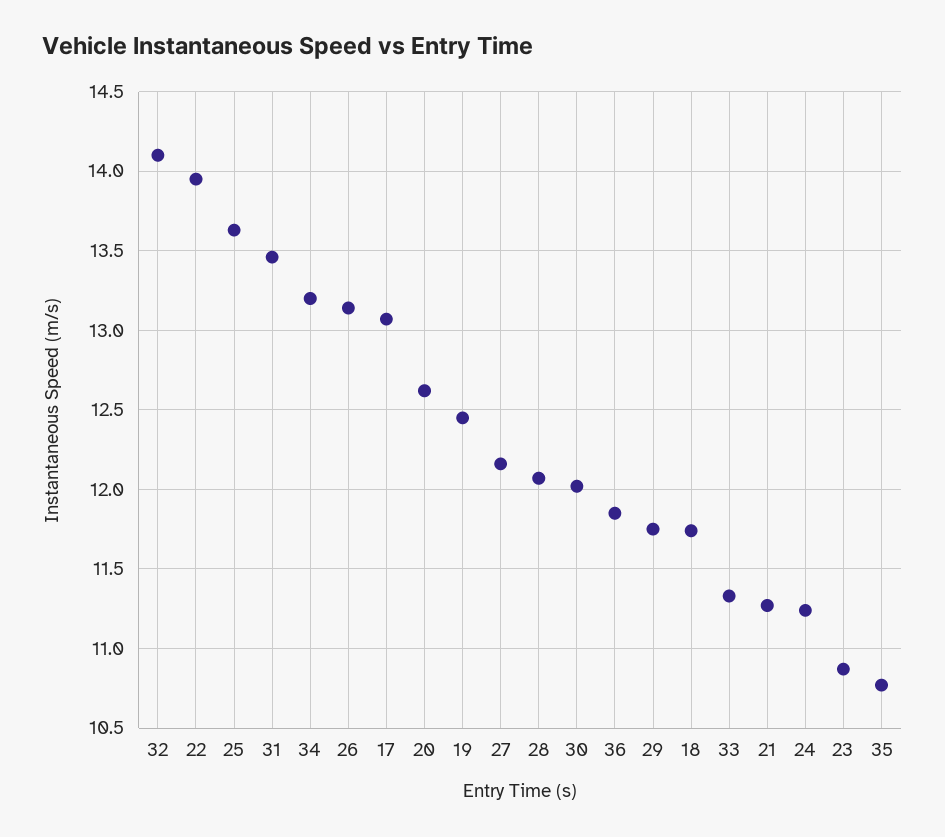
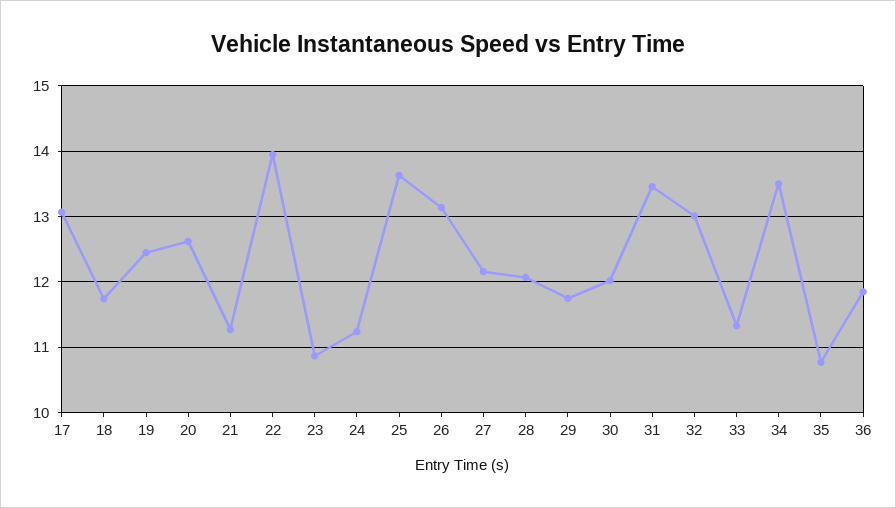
32: 14.1 -> 13
34: 13.2 -> 13.5

